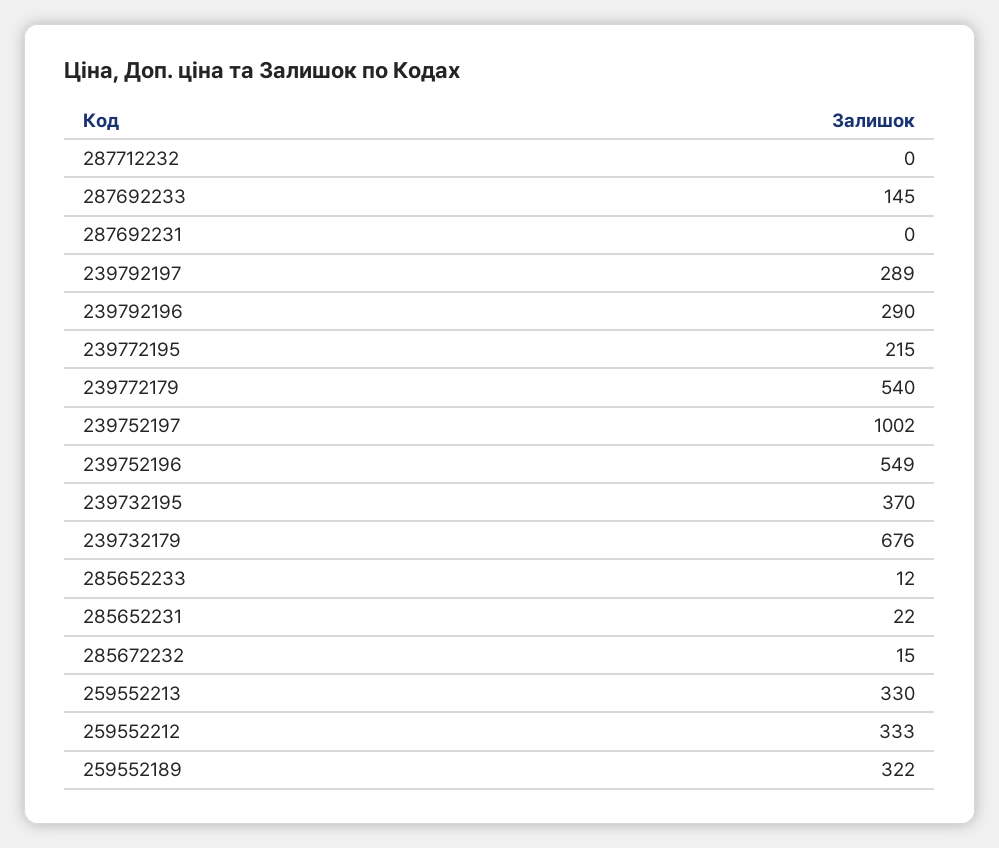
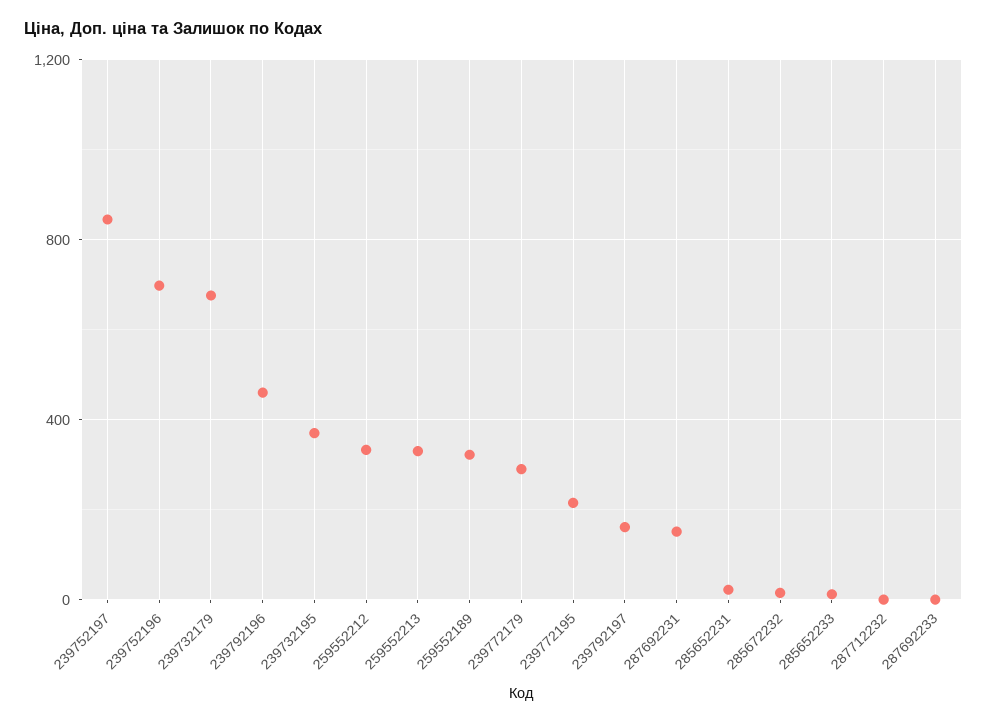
287692233: 145 -> 0
287692231: 0 -> 150
239792197: 289 -> 150
239792196: 290 -> 450
239772179: 540 -> 300
239752197: 1002 -> 850
239752196: 549 -> 700

